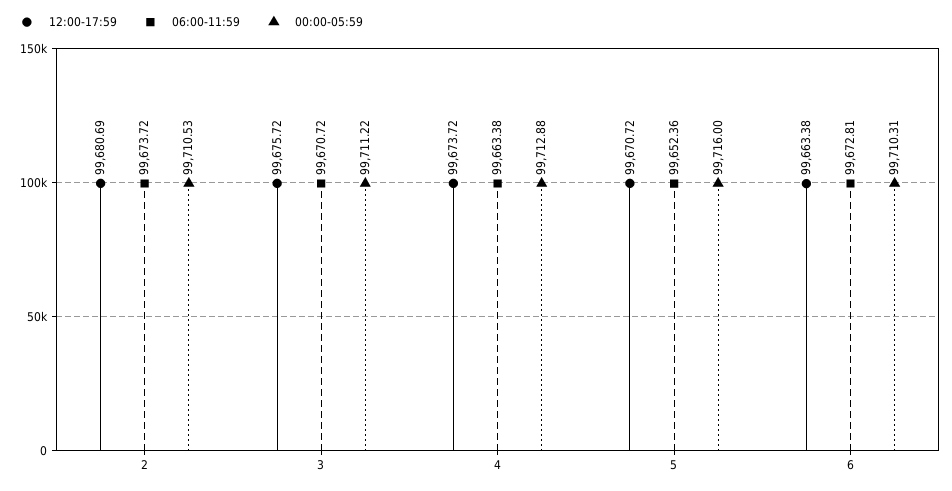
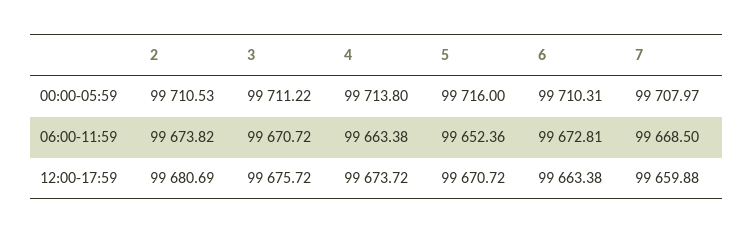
06:00-11:59, 2: 99673.72 -> 99673.82
00:00-05:59, 4: 99712.88 -> 99713.8
00:00-05:59, 7: none -> 99707.97
06:00-11:59, 7: none -> 99668.5
12:00-17:59, 7: none -> 99659.88

